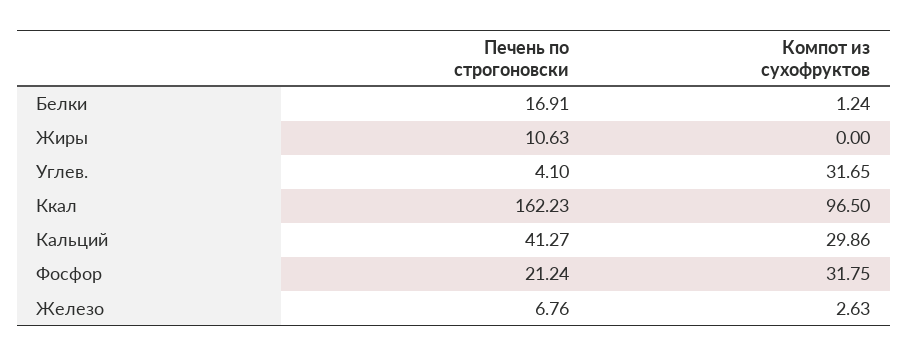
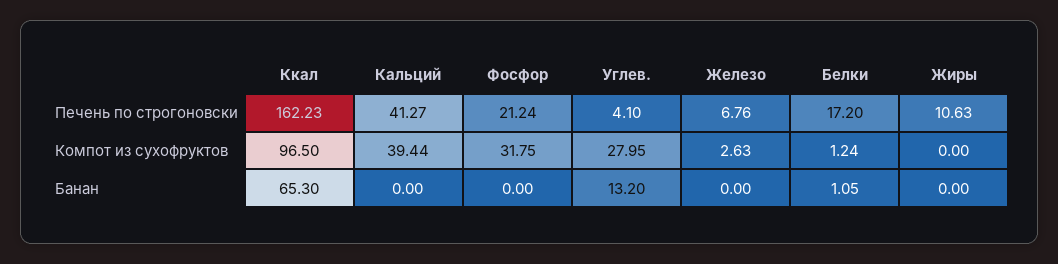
Печень по строгоновски, Белки: 16.91 -> 17.2
Компот из сухофруктов, Углев.: 31.65 -> 27.95
Компот из сухофруктов, Кальций: 29.86 -> 39.44
Банан, Ккал: none -> 65.3
Банан, Кальций: none -> 0
Банан, Фосфор: none -> 0
Банан, Углев.: none -> 13.2
Банан, Железо: none -> 0
Банан, Белки: none -> 1.05
Банан, Жиры: none -> 0

